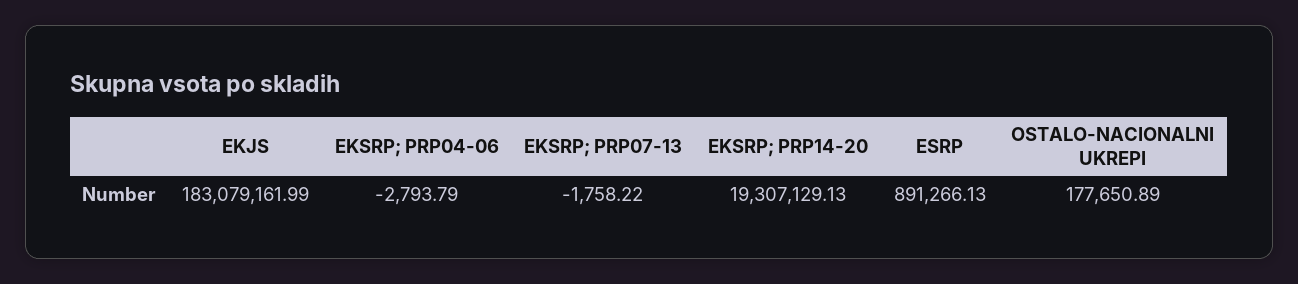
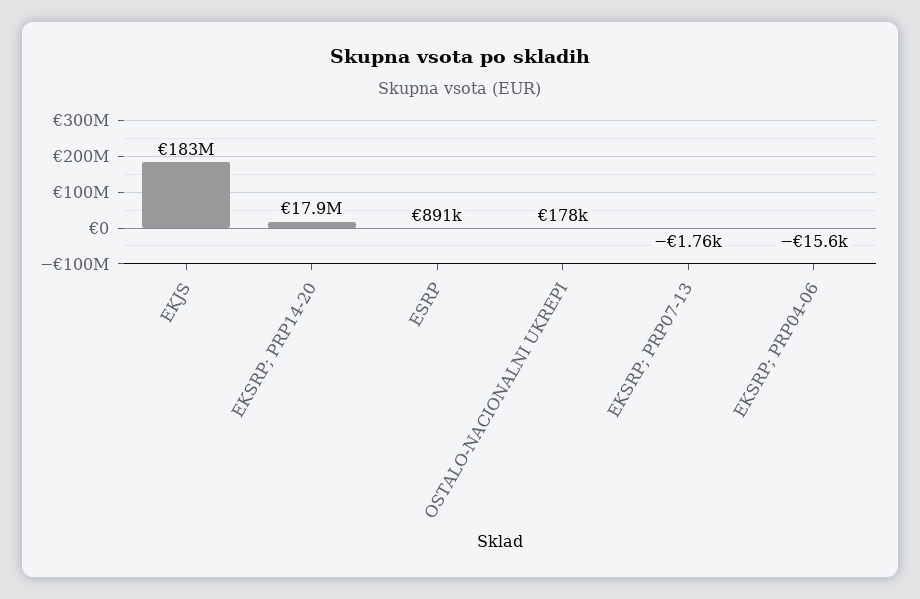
EKSRP; PRP04-06: -2793.79 -> -15600
EKSRP; PRP14-20: 19307129.13 -> 17900000

